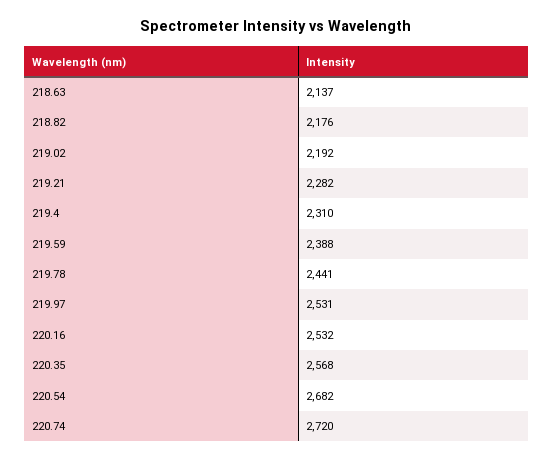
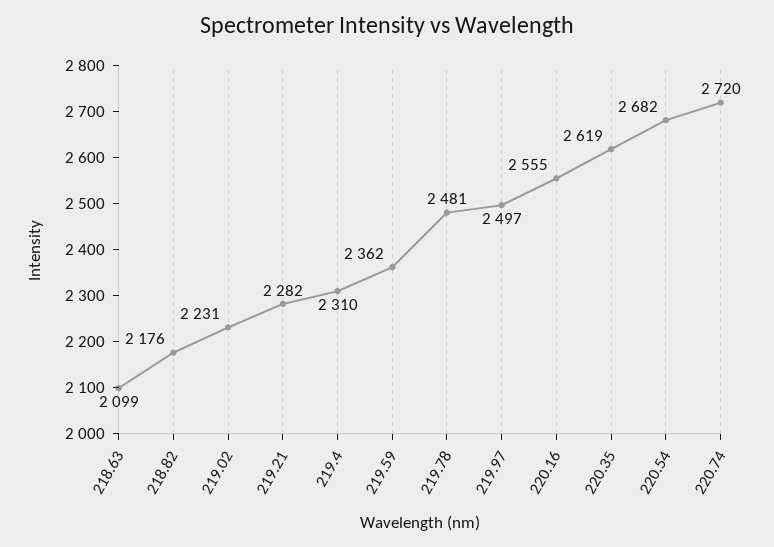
218.63: 2137 -> 2099
219.02: 2192 -> 2231
219.59: 2388 -> 2362
219.78: 2441 -> 2481
219.97: 2531 -> 2497
220.16: 2532 -> 2555
220.35: 2568 -> 2619

